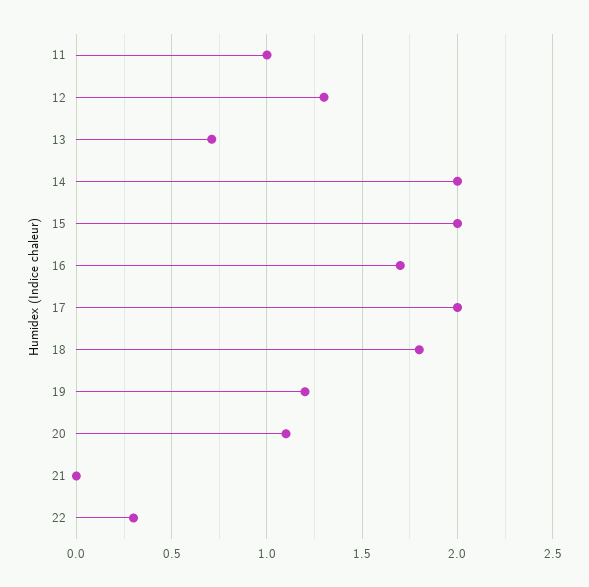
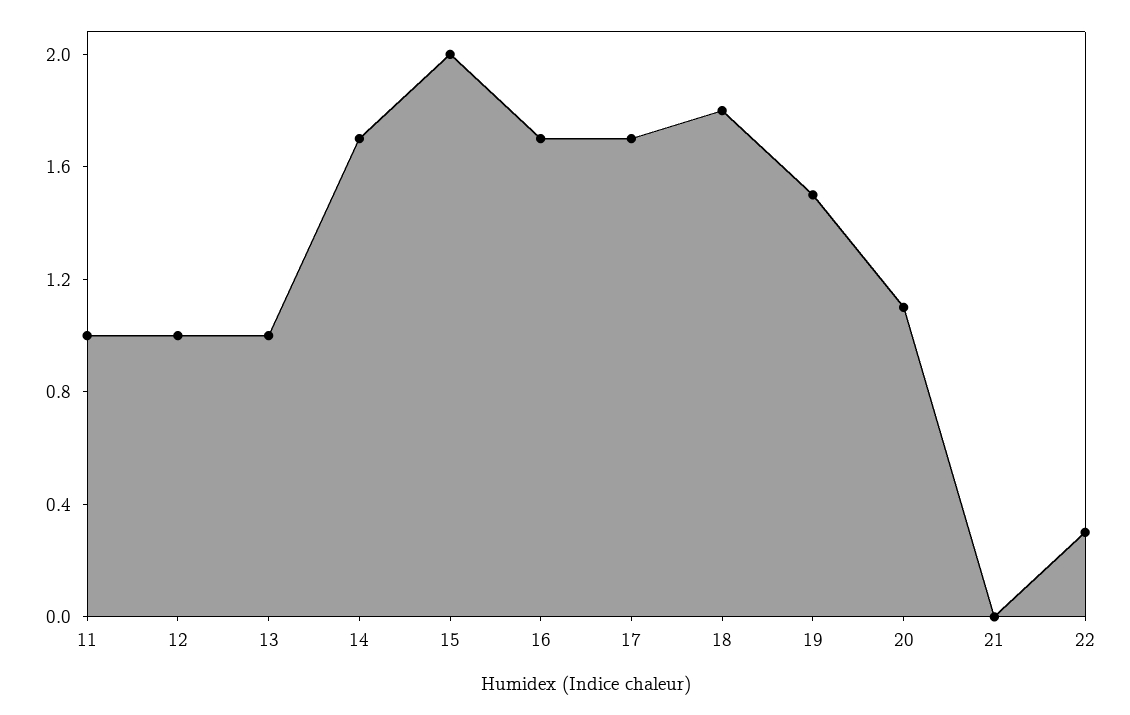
12: 1.3 -> 1
13: 0.7 -> 1
14: 2 -> 1.7
17: 2 -> 1.7
19: 1.2 -> 1.5

